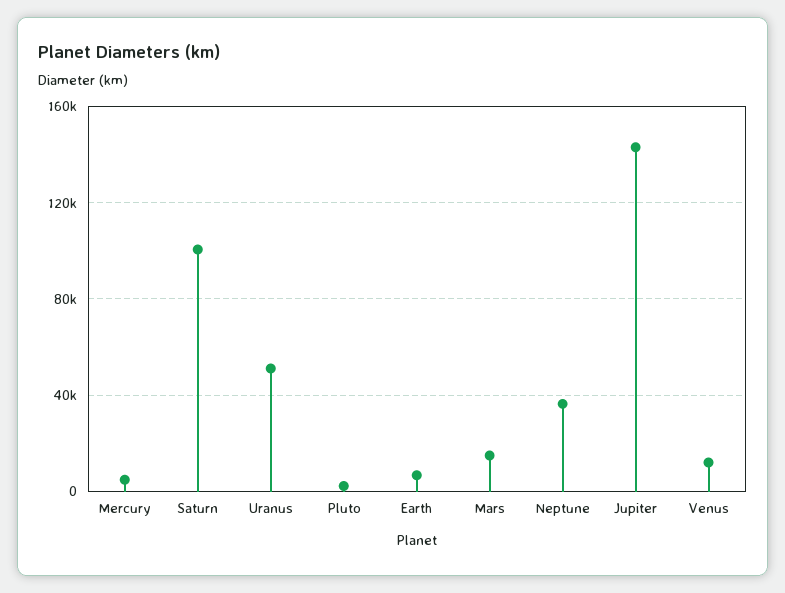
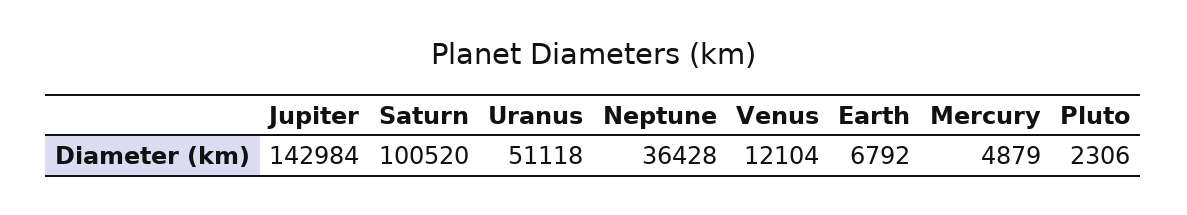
Mars: 15000 -> none

